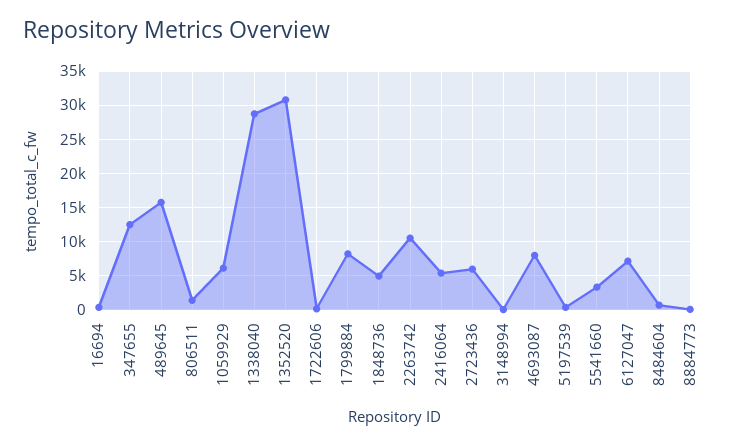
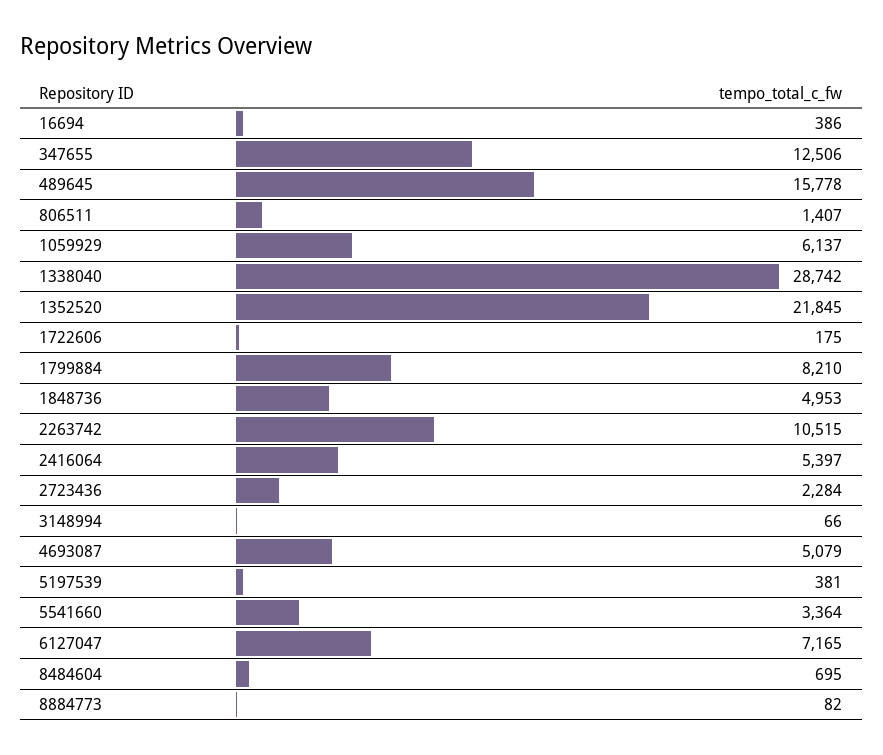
1352520: 31000 -> 21845
2723436: 6000 -> 2284
4693087: 8000 -> 5079

